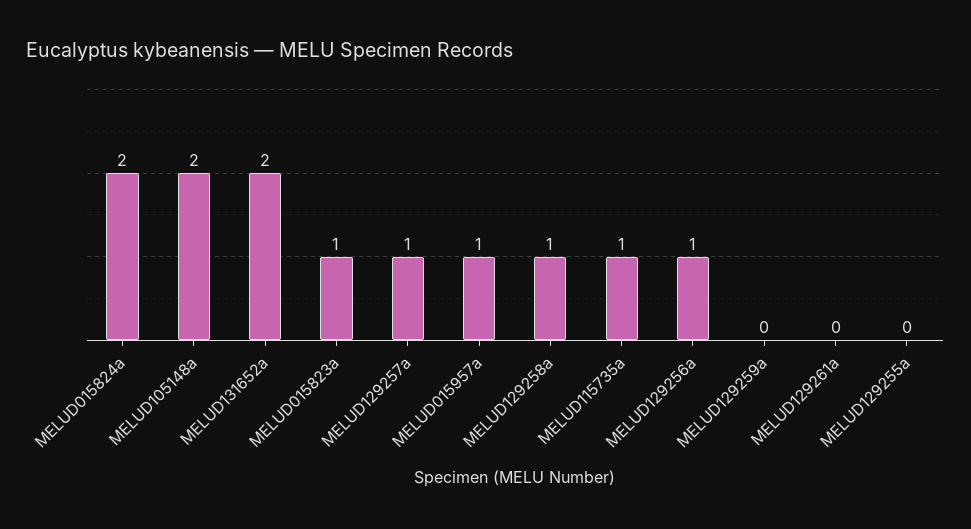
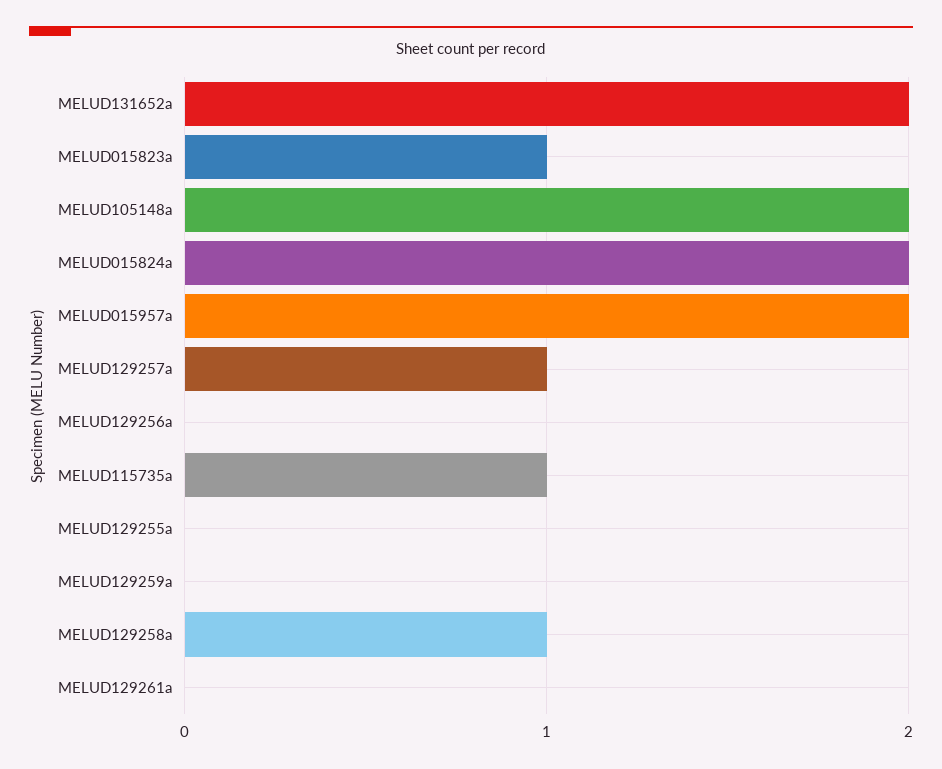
MELUD015957a: 1 -> 2
MELUD129256a: 1 -> 0

